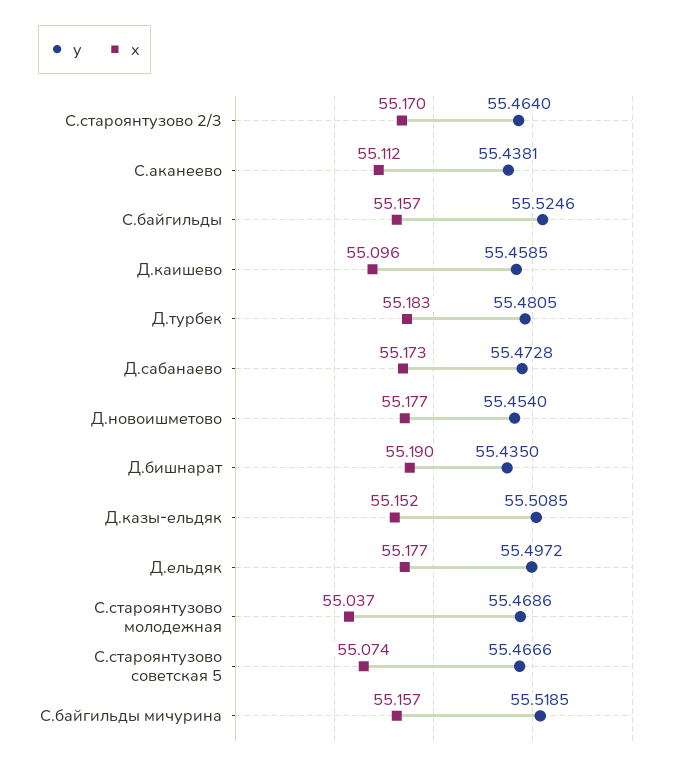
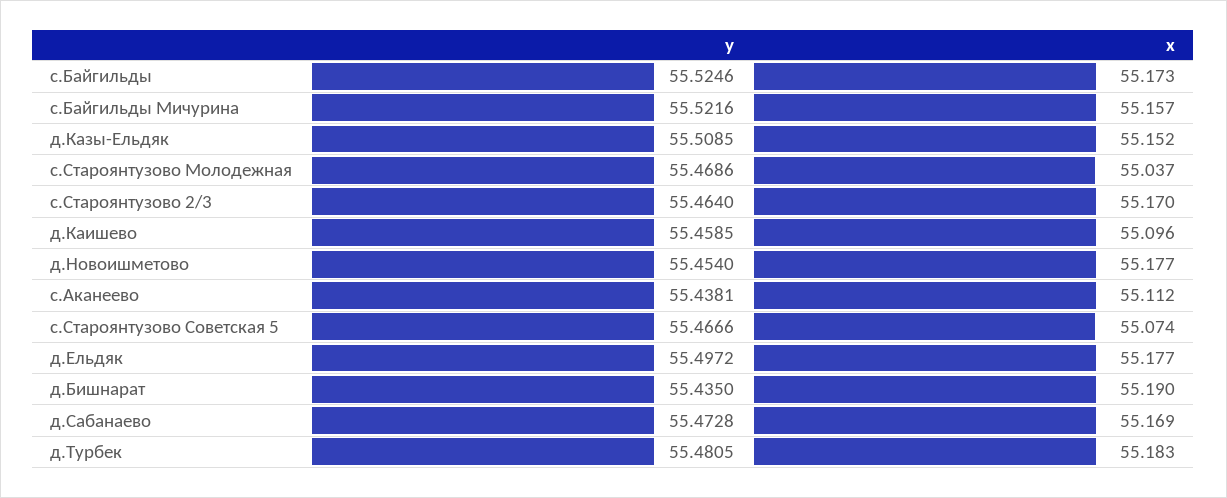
x, С.байгильды: 55.157 -> 55.173
x, Д.сабанаево: 55.173 -> 55.169
y, С.байгильды мичурина: 55.5185 -> 55.5216

